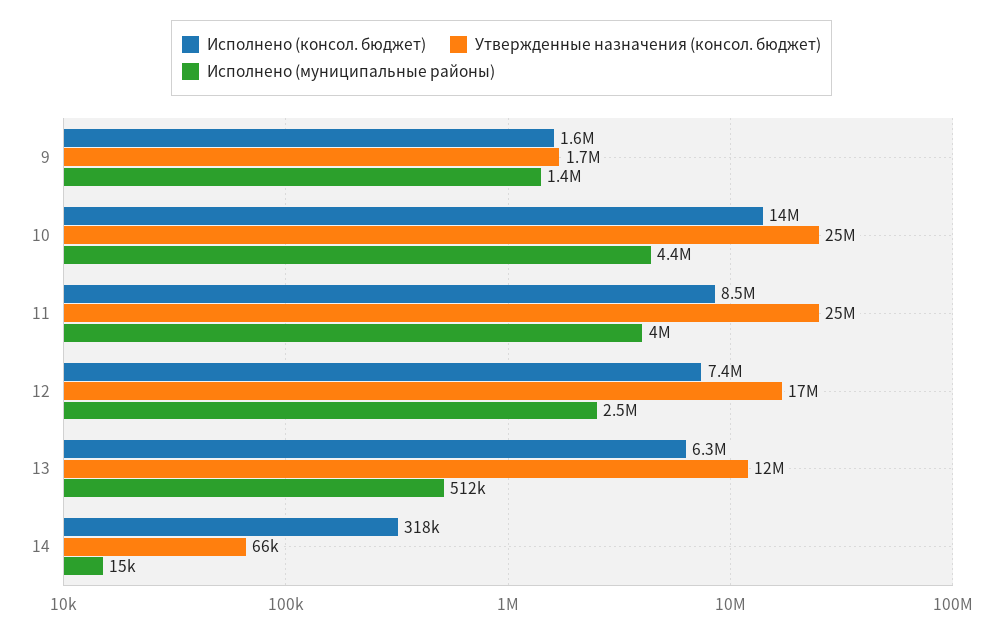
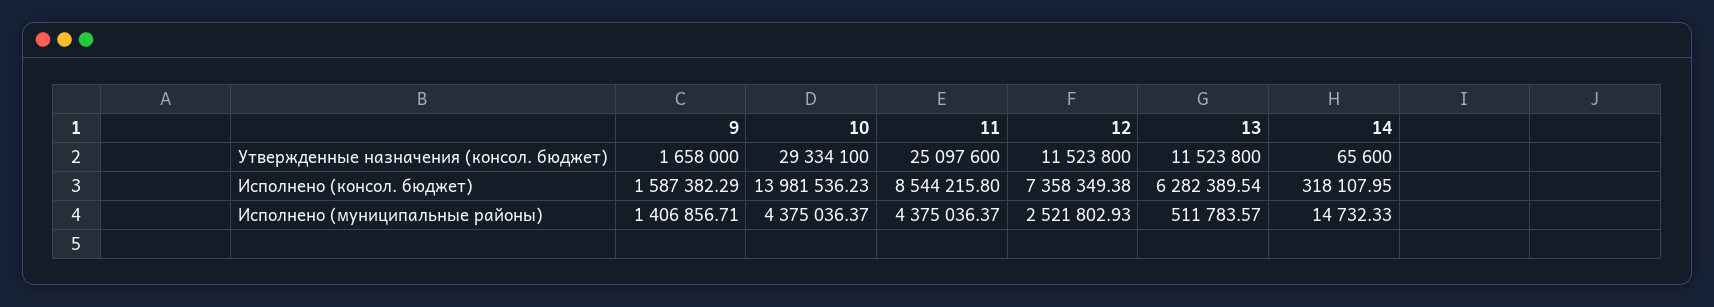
Утвержденные назначения (консол. бюджет), 10: 25000000 -> 29334100
Исполнено (муниципальные районы), 11: 4000000 -> 4375036.37
Утвержденные назначения (консол. бюджет), 12: 17000000 -> 11523800

